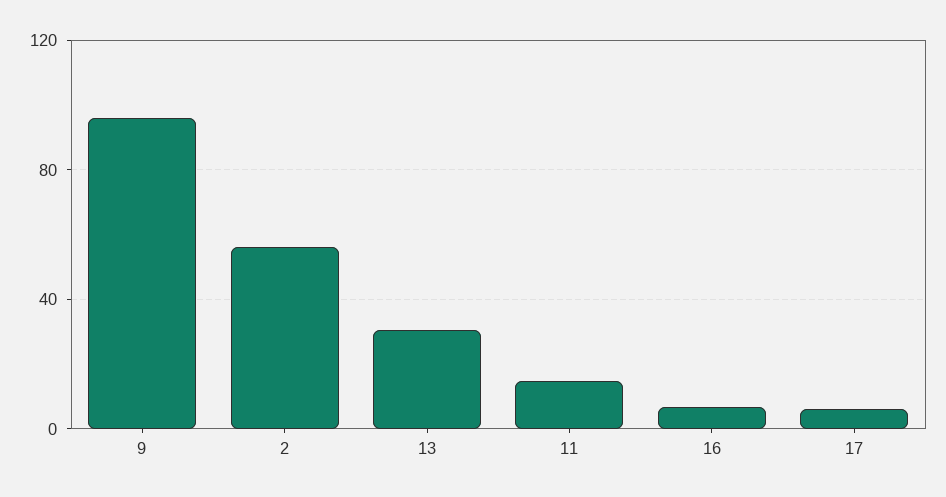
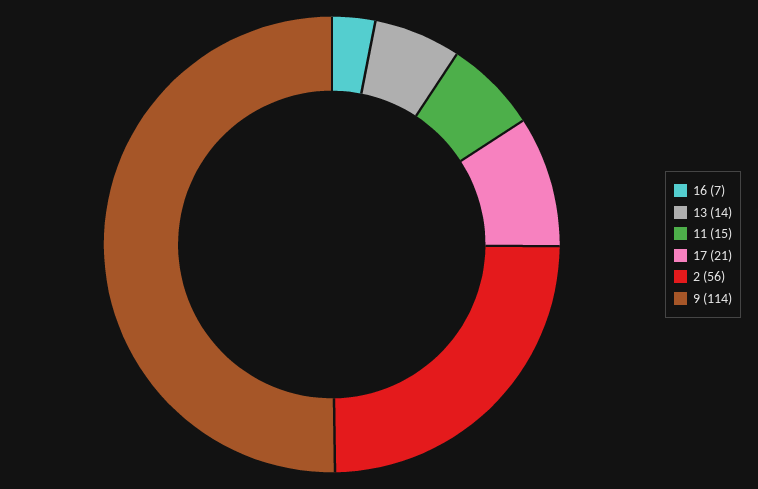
9: 95 -> 114
13: 30 -> 14
17: 5 -> 21

